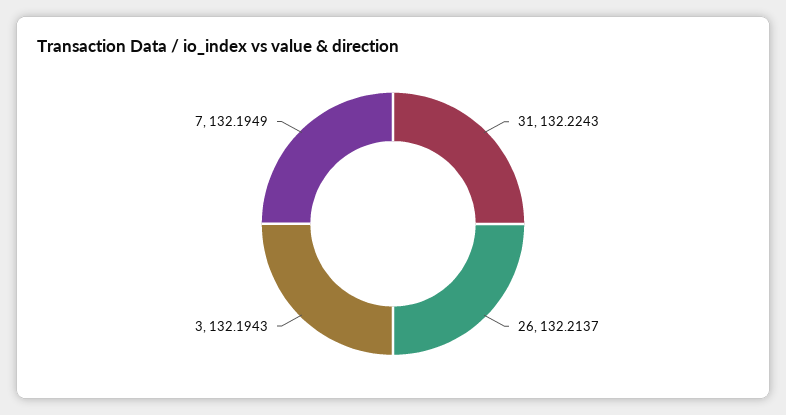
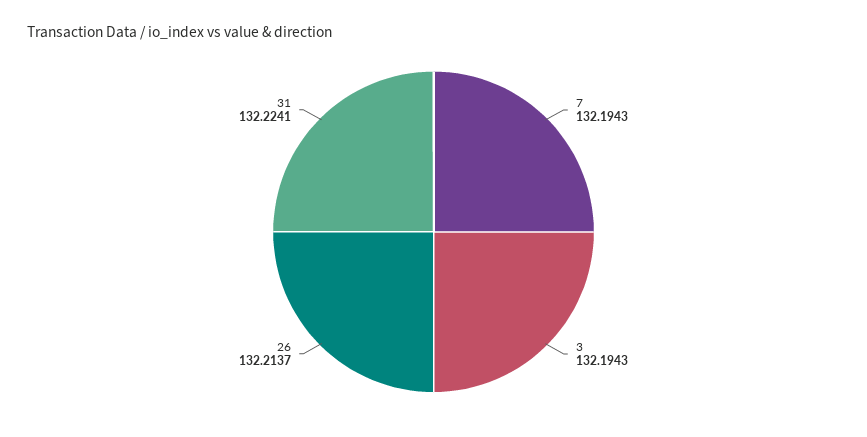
31: 132.2243 -> 132.2241
7: 132.1949 -> 132.1943

